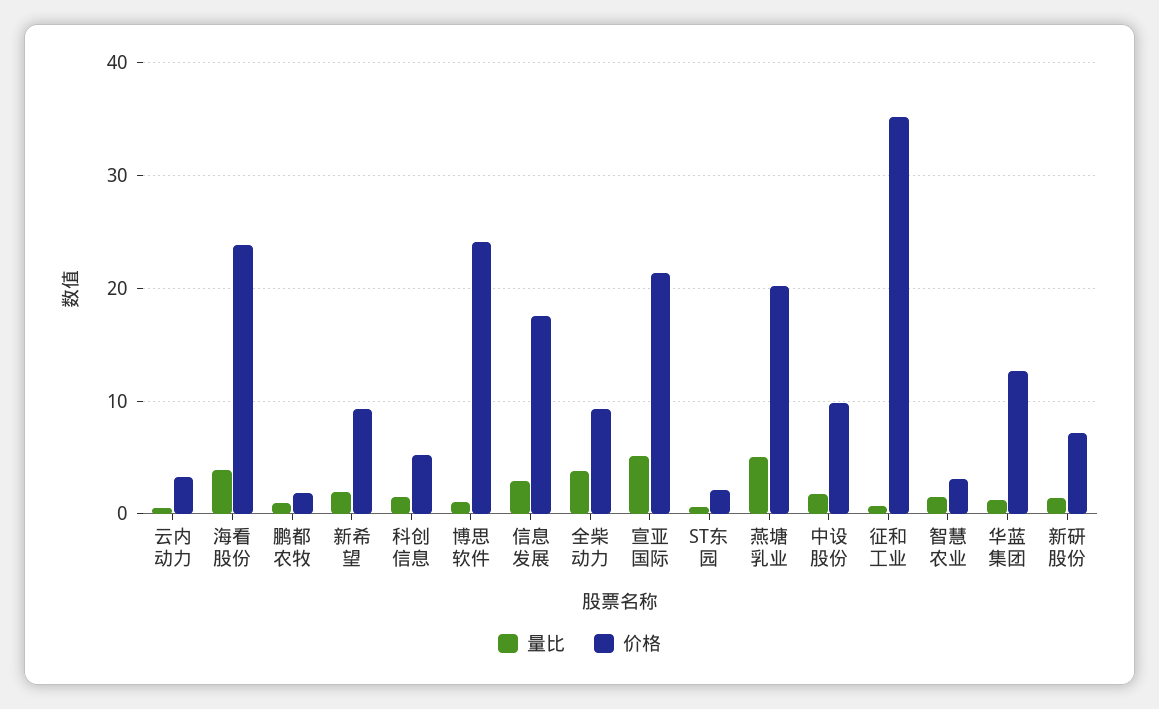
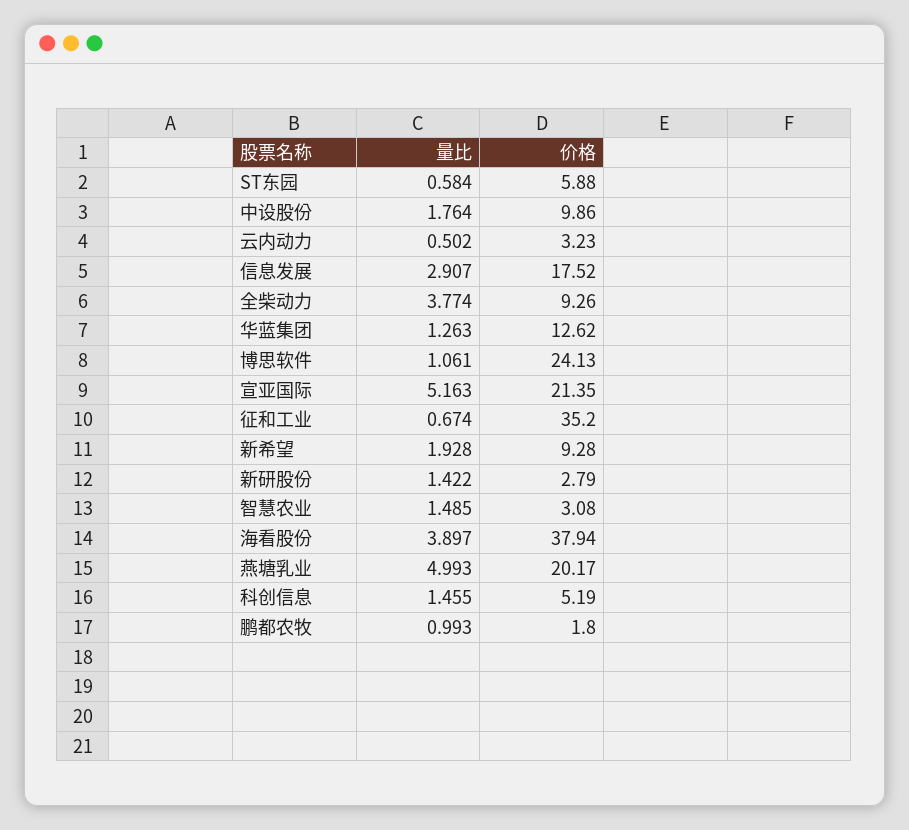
价格, 海看股份: 24 -> 37.94
价格, ST东园: 2 -> 5.88
价格, 新研股份: 7 -> 2.79

